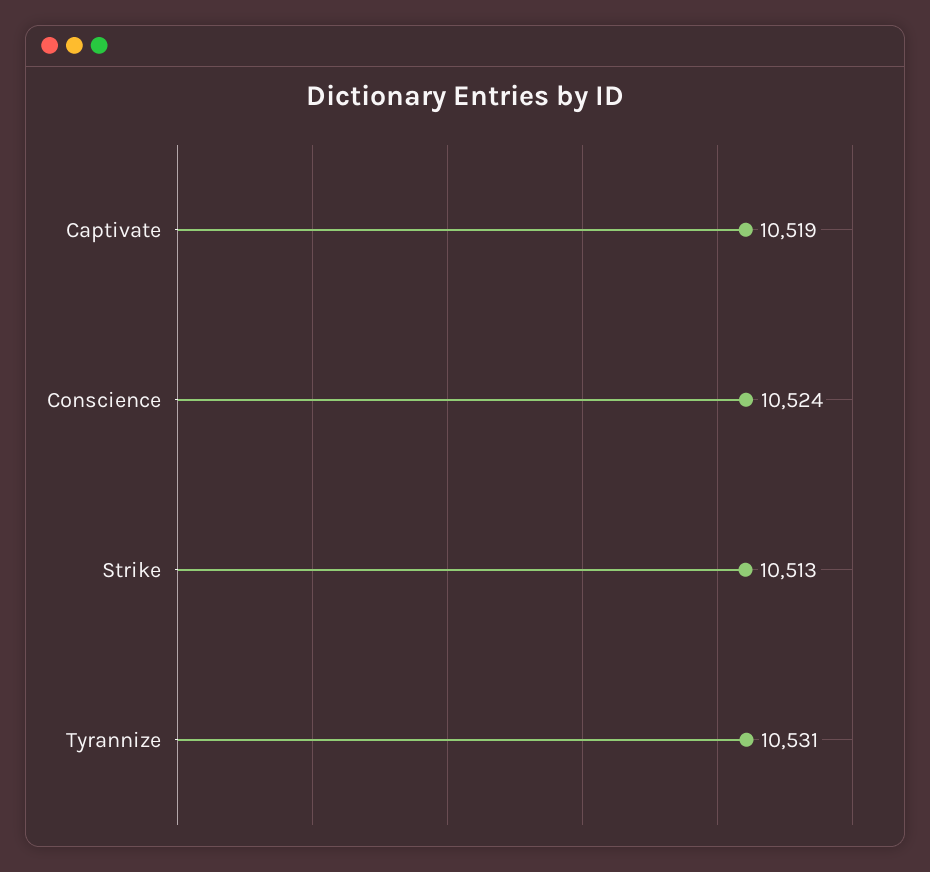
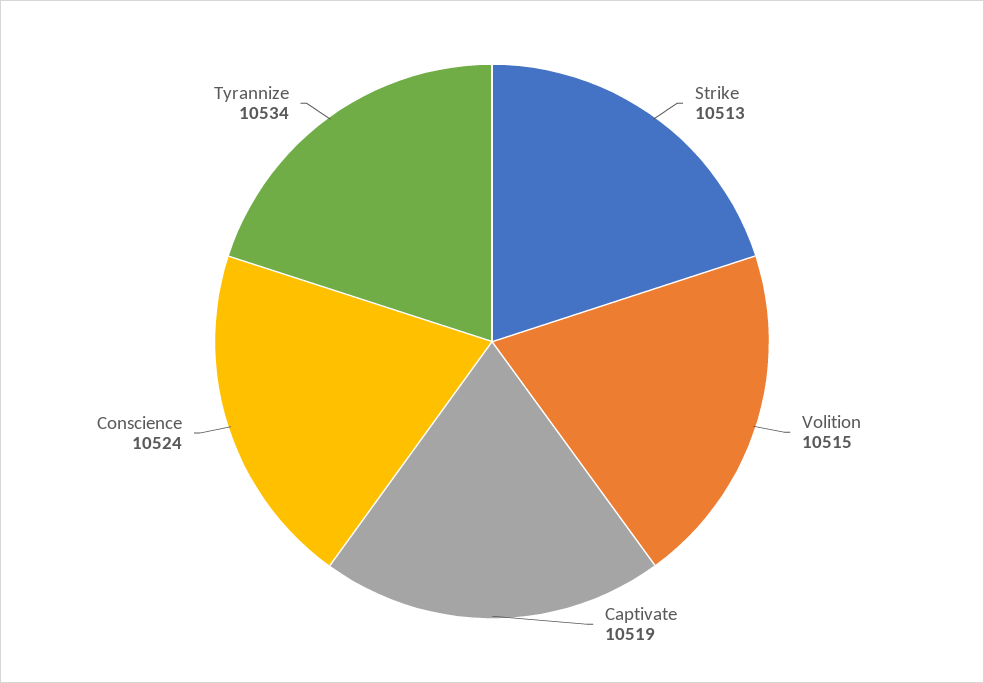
Tyrannize: 10531 -> 10534
Volition: none -> 10515

